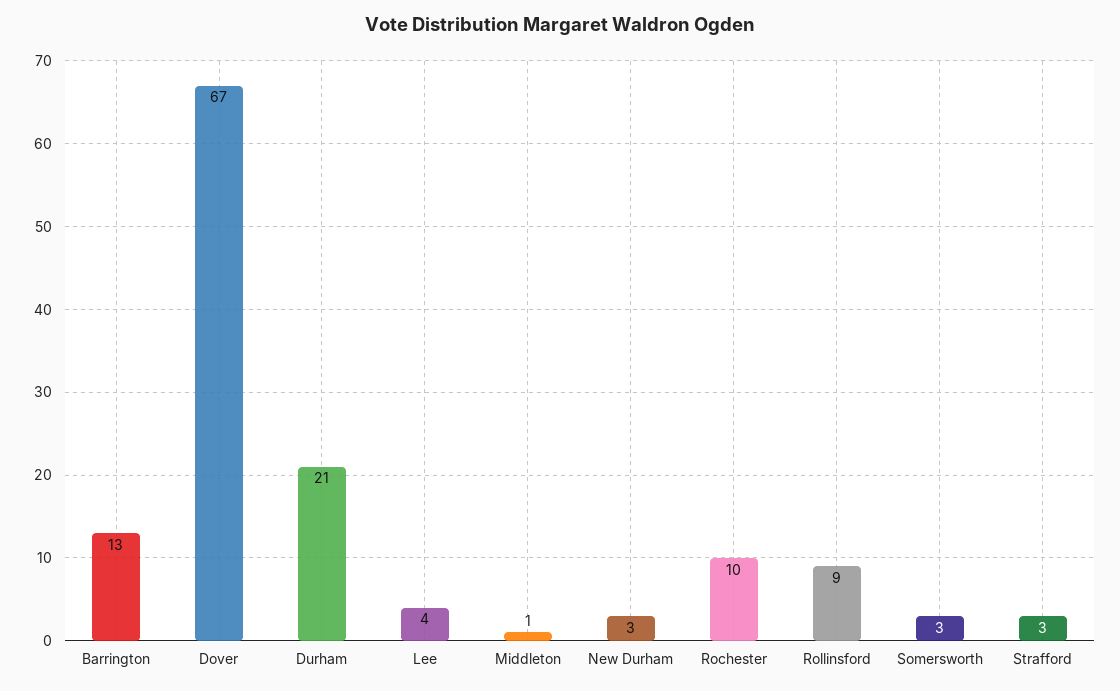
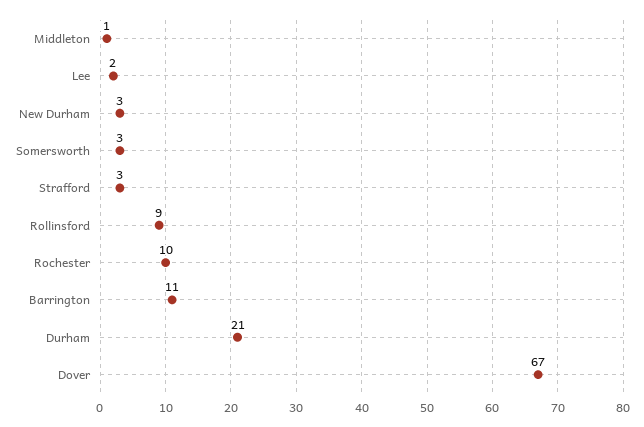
Barrington: 13 -> 11
Lee: 4 -> 2

